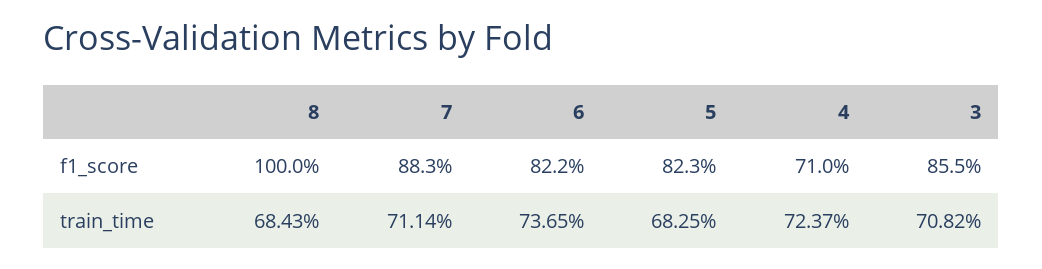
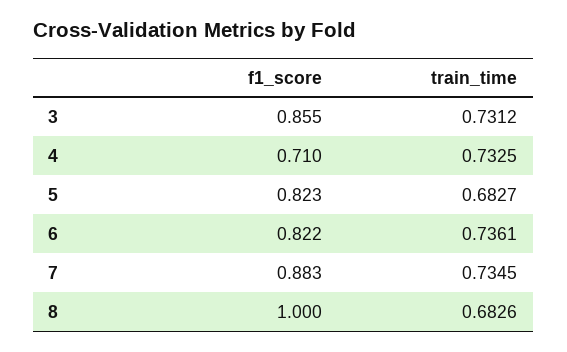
8, train_time: 0.6843 -> 0.6826
7, train_time: 0.7114 -> 0.7345
6, train_time: 0.7365 -> 0.7361
5, train_time: 0.6825 -> 0.6827
4, train_time: 0.7237 -> 0.7325
3, train_time: 0.7082 -> 0.7312

